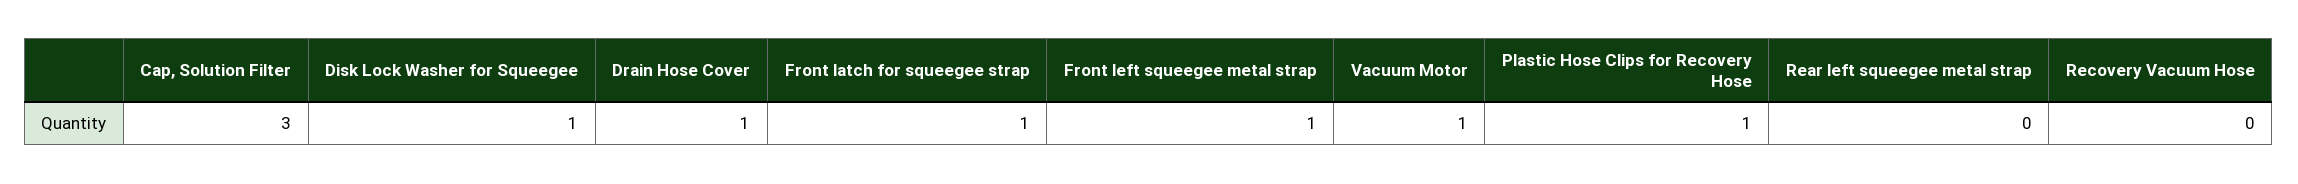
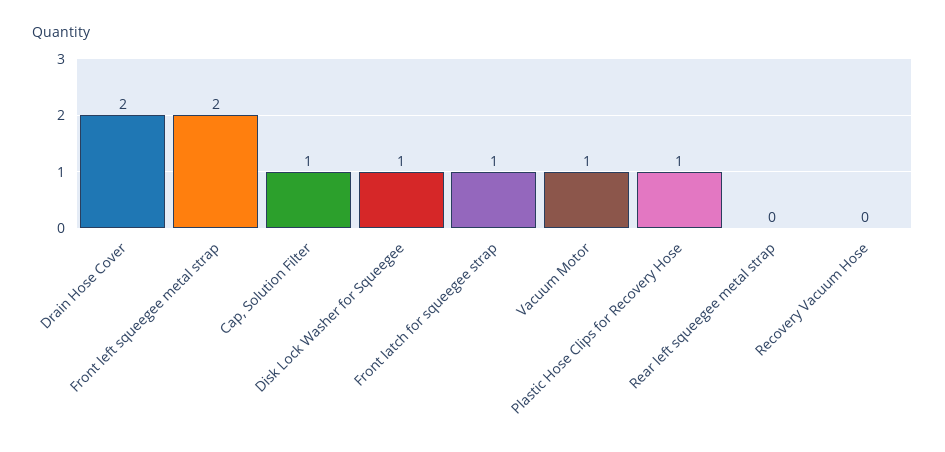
Cap, Solution Filter: 3 -> 1
Drain Hose Cover: 1 -> 2
Front left squeegee metal strap: 1 -> 2

